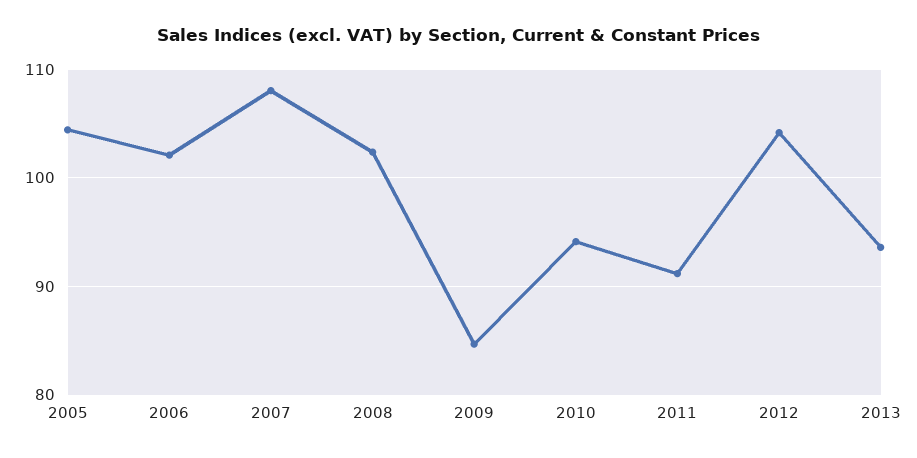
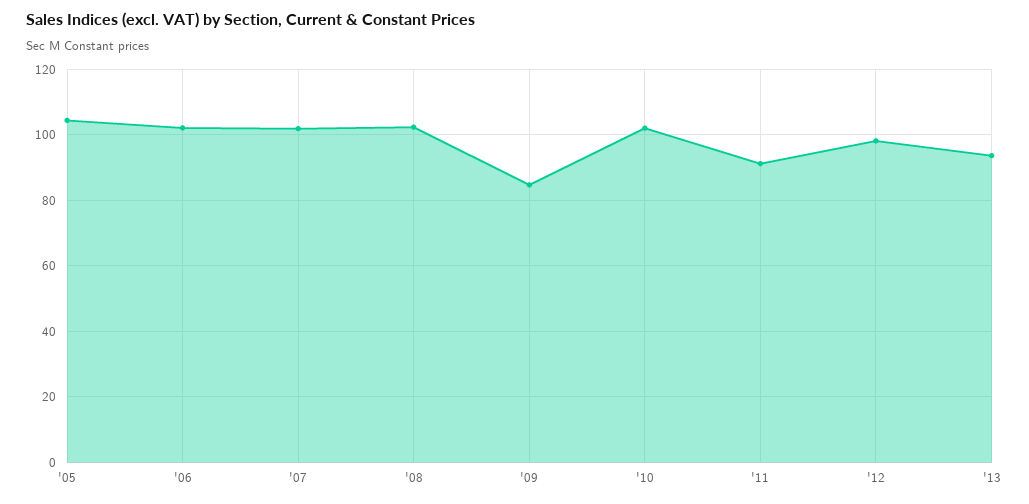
2007: 108 -> 102
2010: 94 -> 102
2012: 104 -> 98

